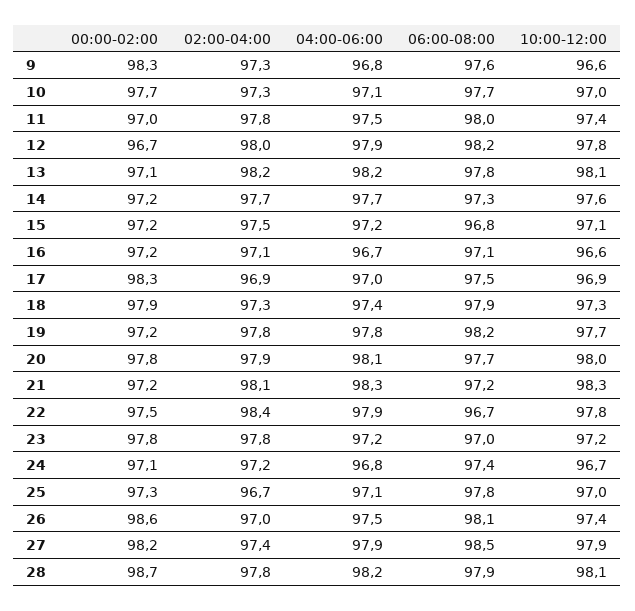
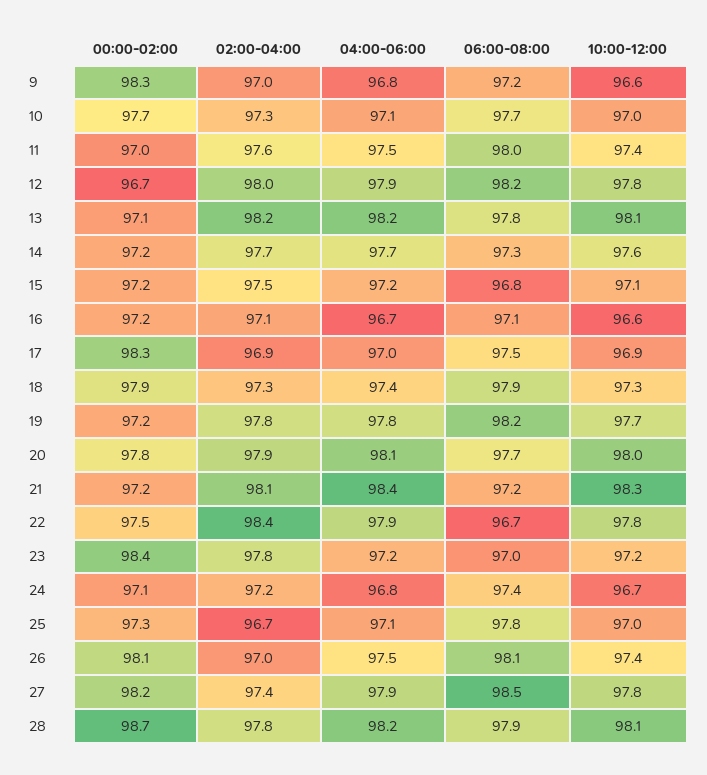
02:00-04:00, 9: 97.3 -> 97
06:00-08:00, 9: 97.6 -> 97.2
02:00-04:00, 11: 97.8 -> 97.6
04:00-06:00, 21: 98.3 -> 98.4
00:00-02:00, 23: 97.8 -> 98.4
00:00-02:00, 26: 98.6 -> 98.1
10:00-12:00, 27: 97.9 -> 97.8

